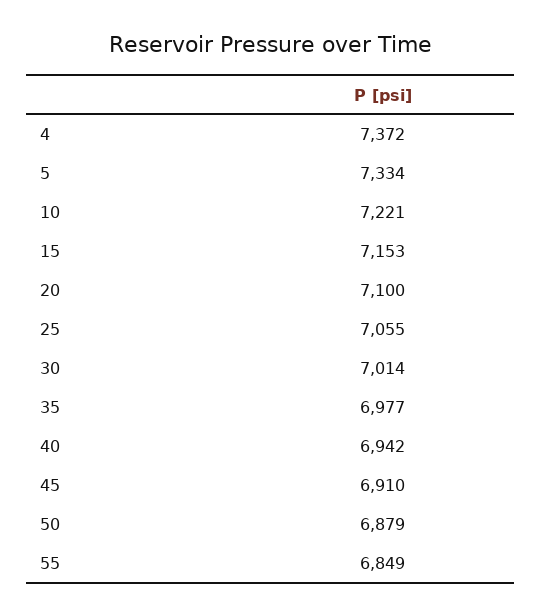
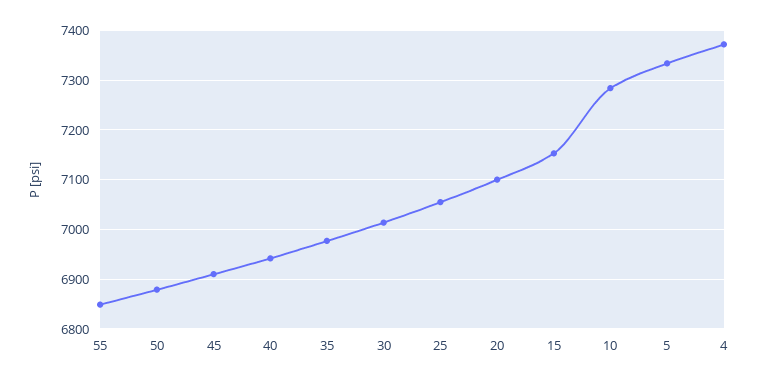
10: 7221 -> 7280

